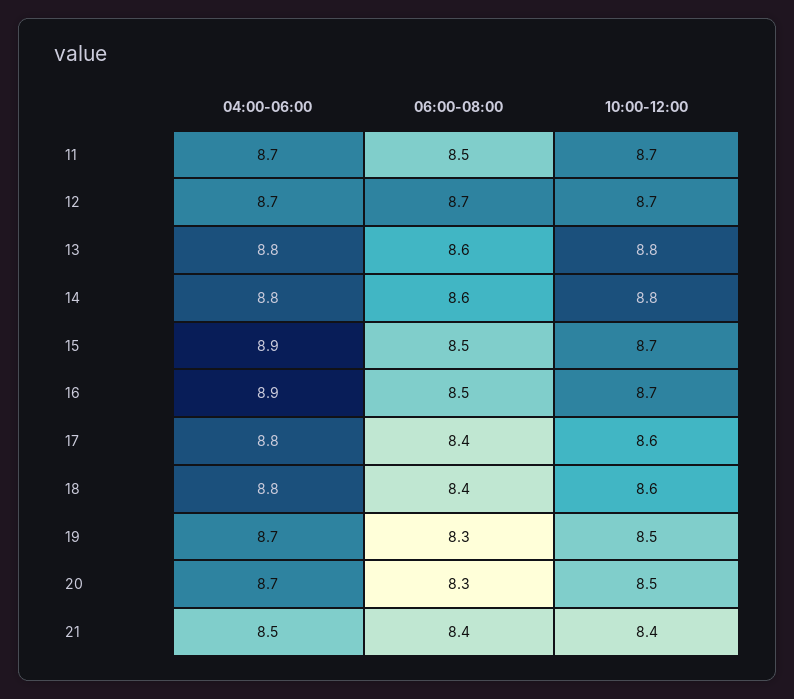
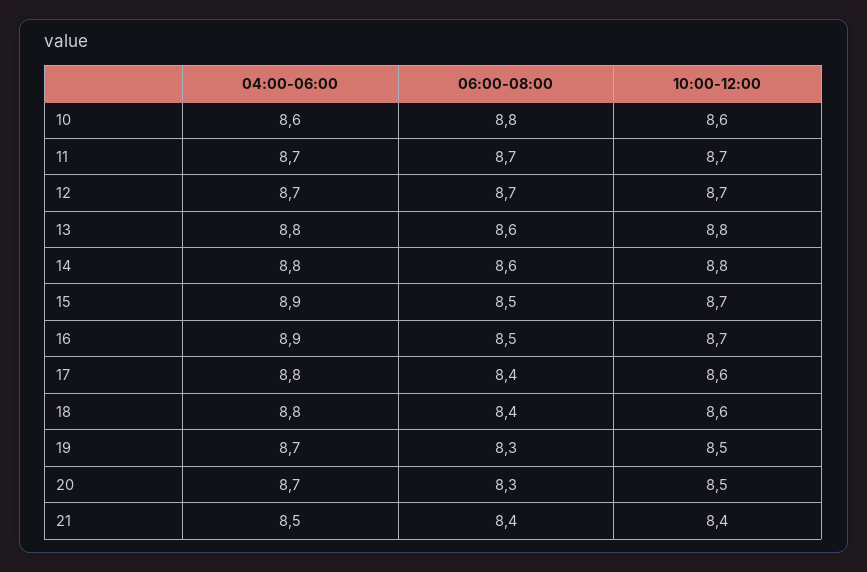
06:00-08:00, 11: 8.5 -> 8.7
04:00-06:00, 10: none -> 8.6
06:00-08:00, 10: none -> 8.8
10:00-12:00, 10: none -> 8.6

